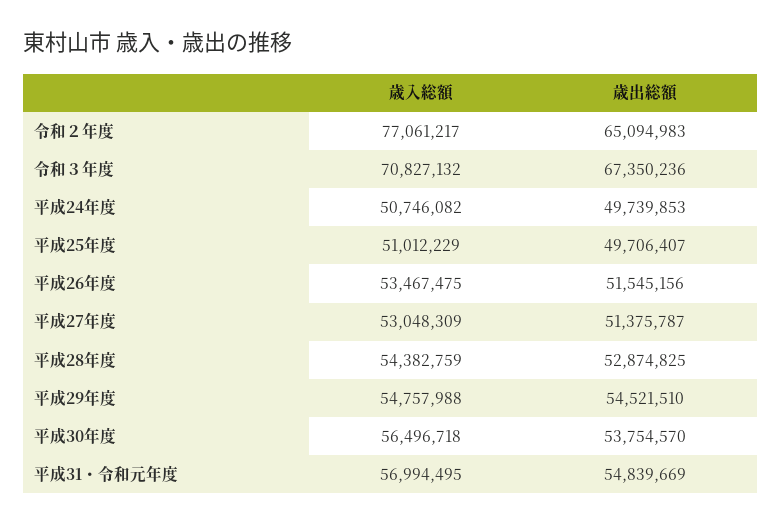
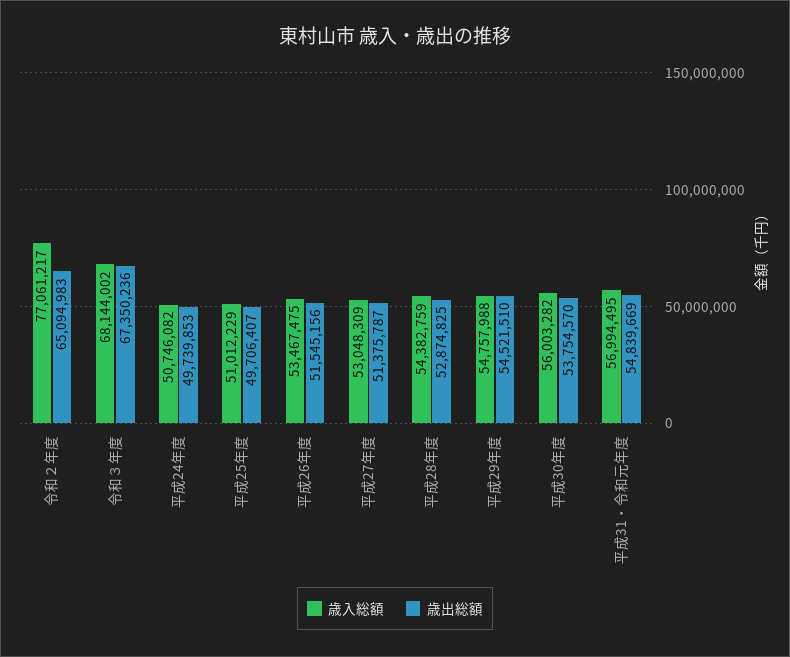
歳入総額, 令和３年度: 70827132 -> 68144002
歳入総額, 平成30年度: 56496718 -> 56003282

